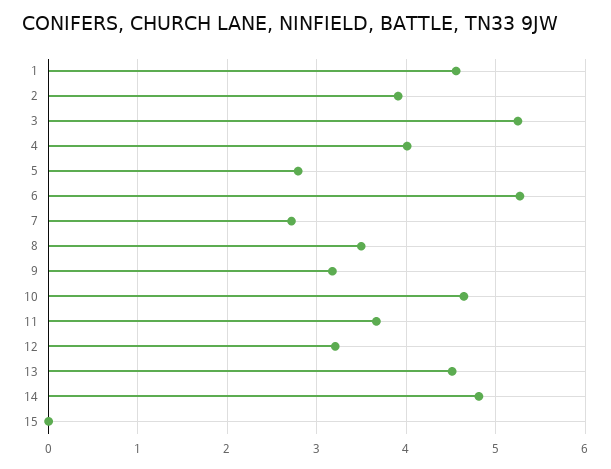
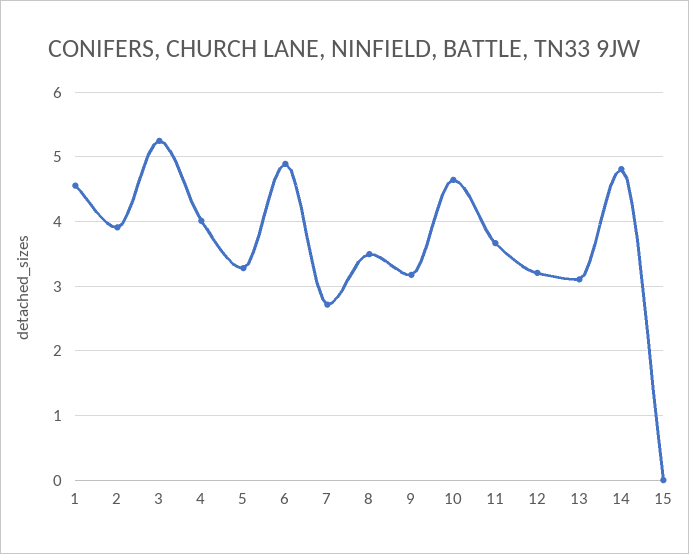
5: 2.8 -> 3.3
6: 5.3 -> 4.9
13: 4.5 -> 3.1

